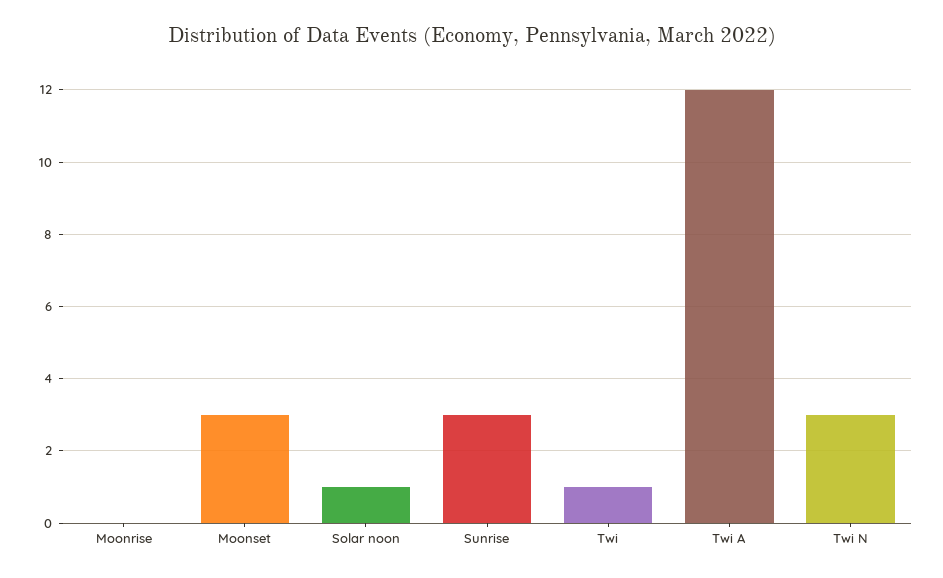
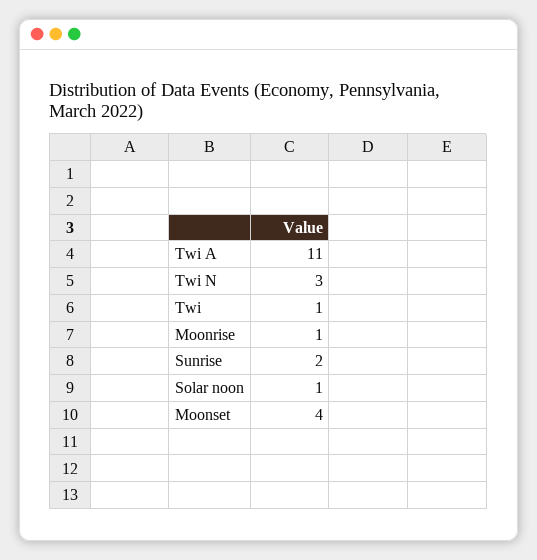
Moonrise: 0 -> 1
Moonset: 3 -> 4
Sunrise: 3 -> 2
Twi A: 12 -> 11

